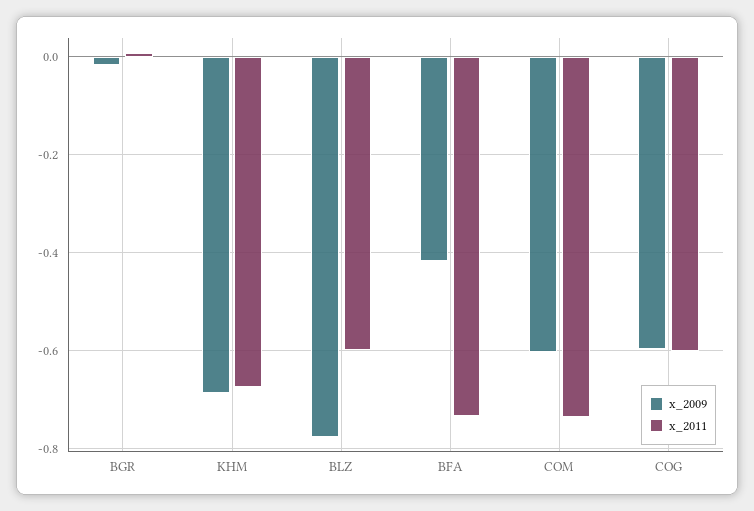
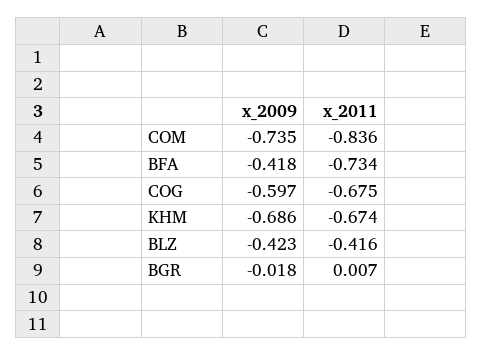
x_2009, BLZ: -0.78 -> -0.423
x_2011, BLZ: -0.6 -> -0.416
x_2009, COM: -0.6 -> -0.735
x_2011, COM: -0.74 -> -0.836
x_2011, COG: -0.6 -> -0.675

